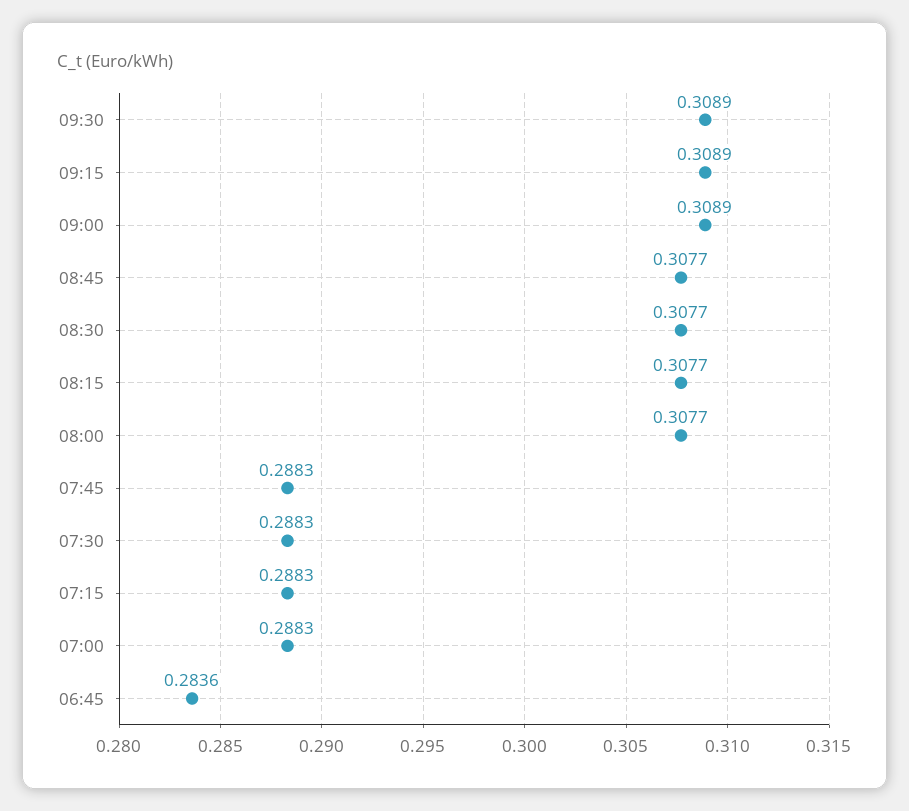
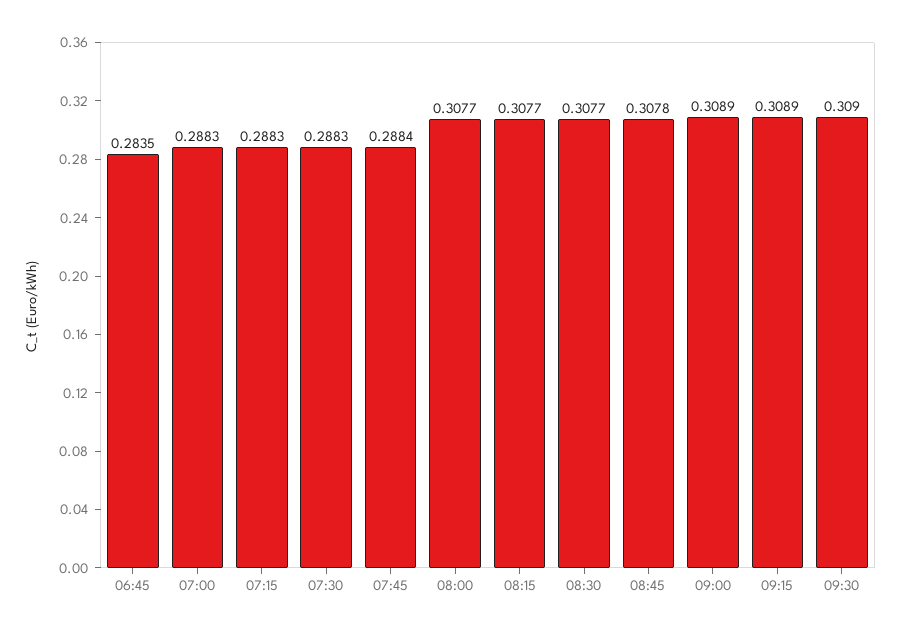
09:30: 0.3089 -> 0.309
08:45: 0.3077 -> 0.3078
07:45: 0.2883 -> 0.2884
06:45: 0.2836 -> 0.2835

